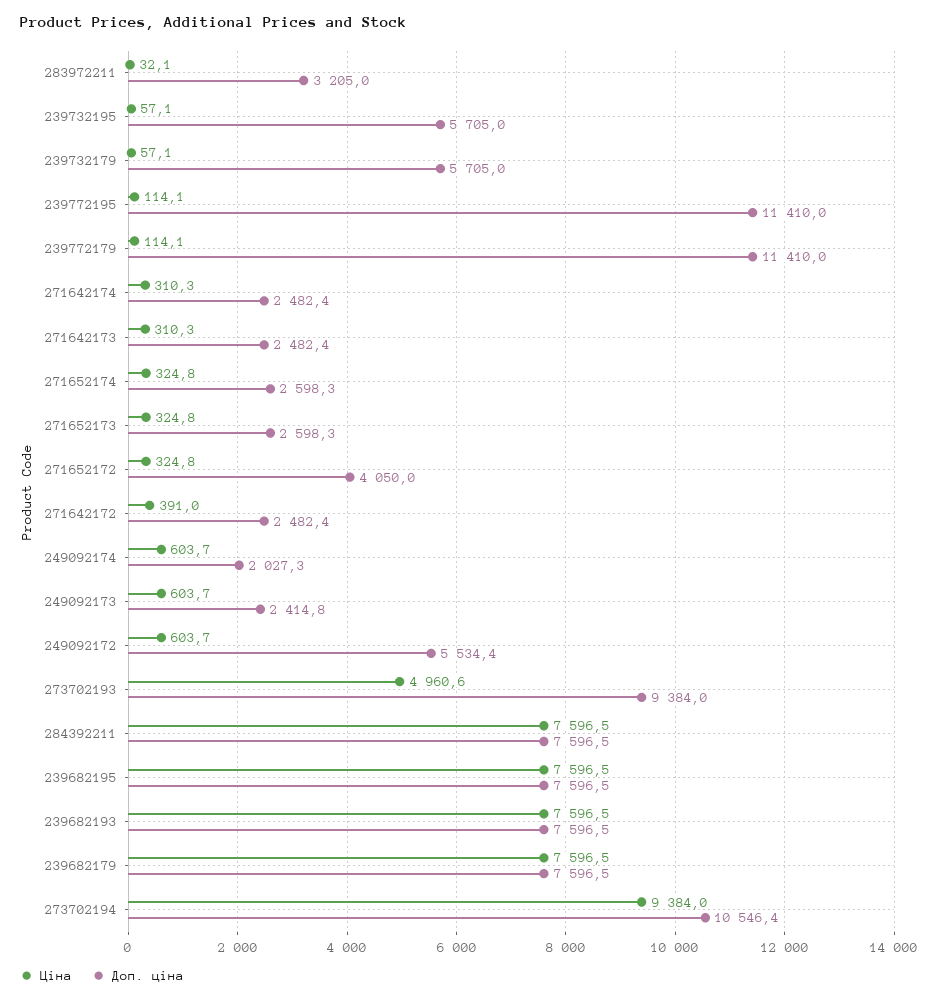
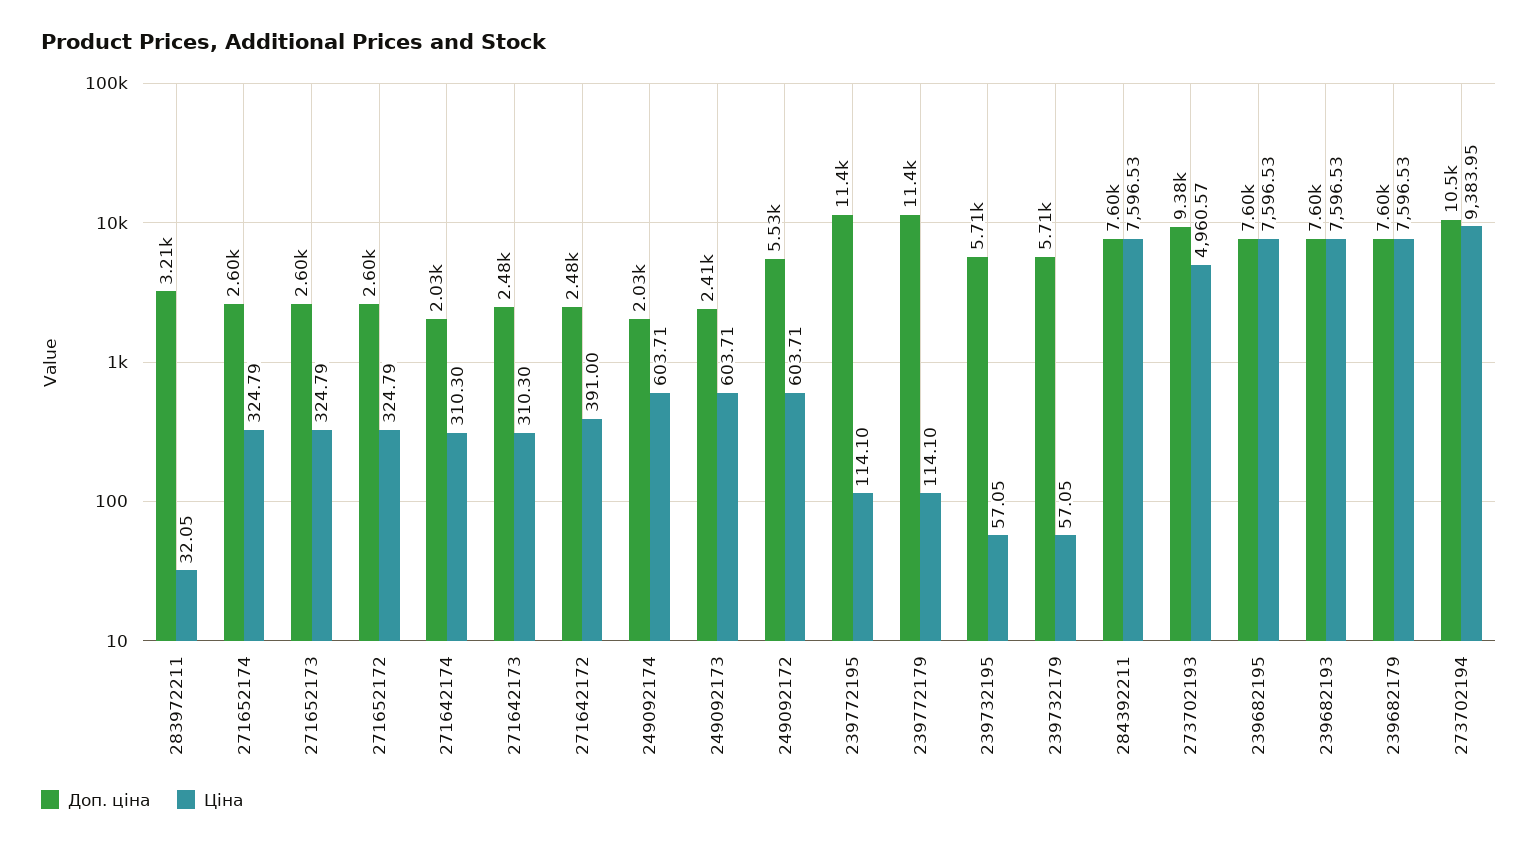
Доп. ціна, 271642174: 2482.4 -> 2030
Доп. ціна, 271652172: 4050 -> 2600

